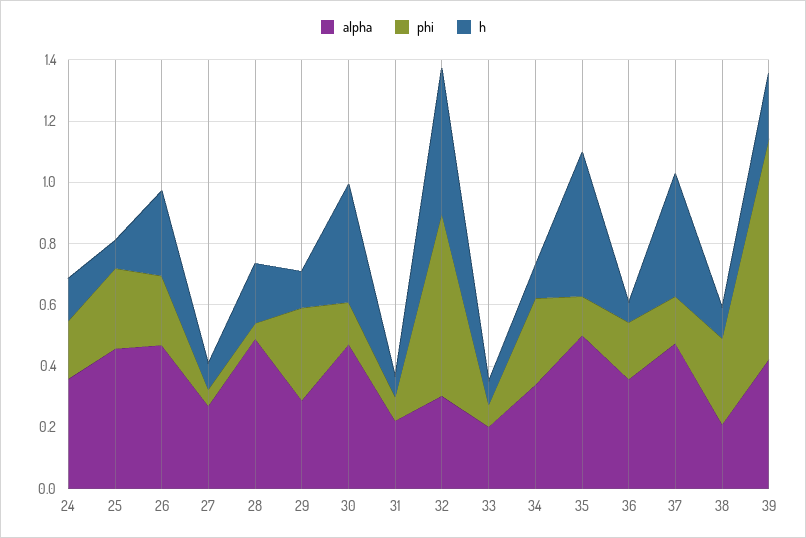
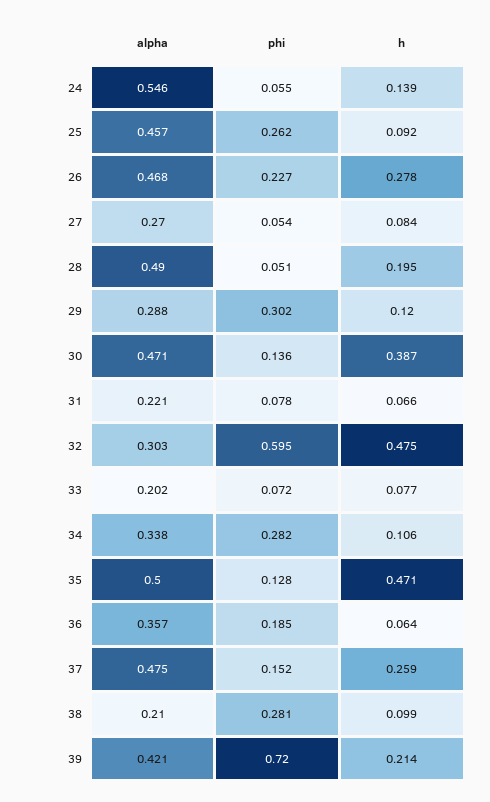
alpha, 24: 0.35 -> 0.546
phi, 24: 0.2 -> 0.055
h, 37: 0.4 -> 0.259

